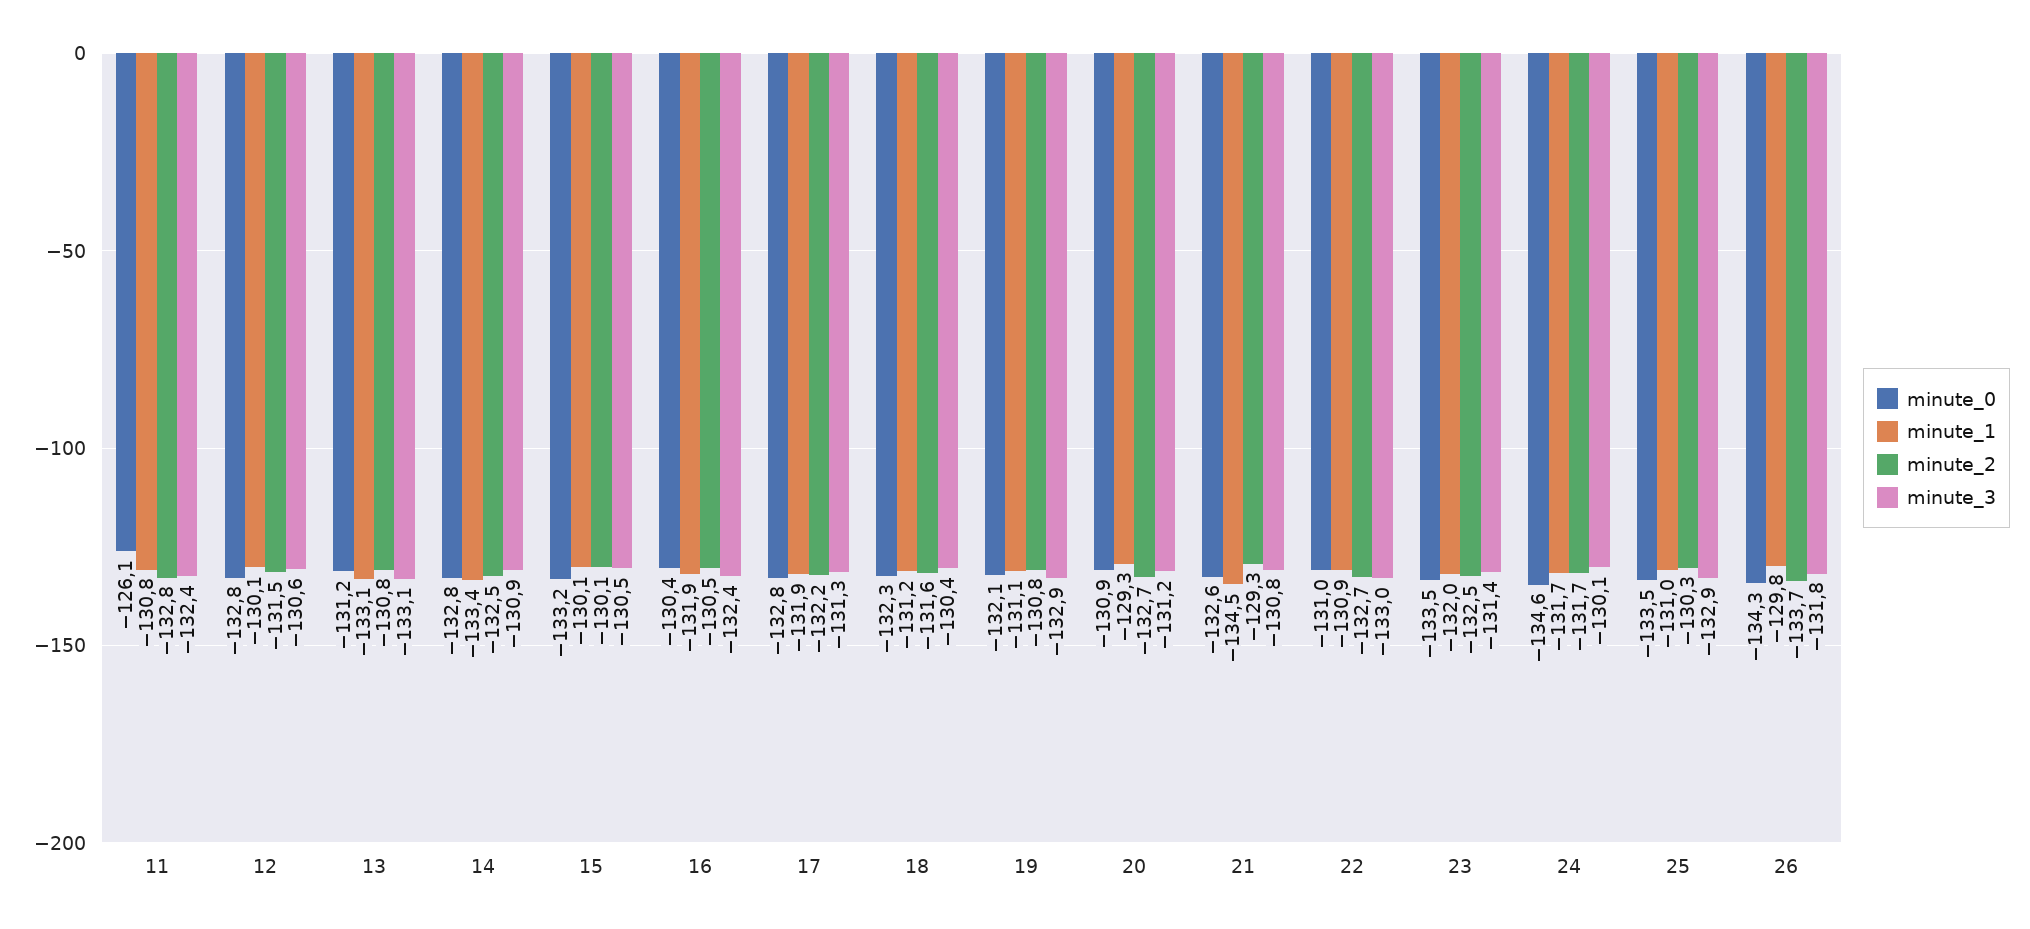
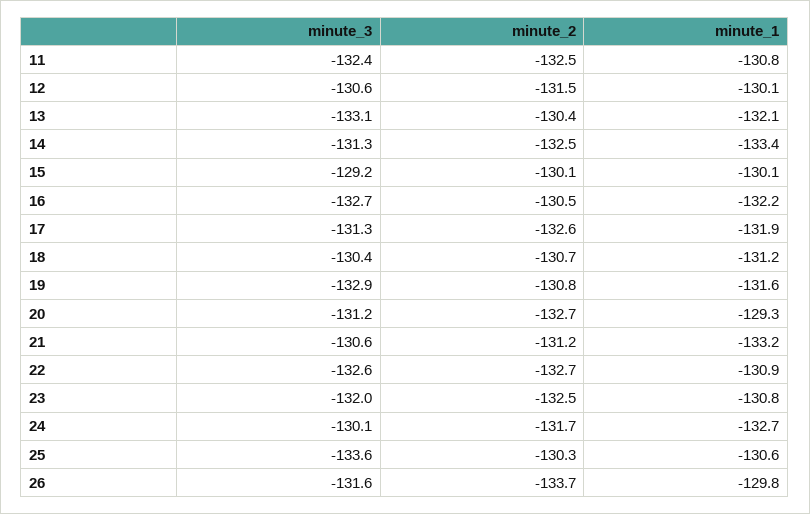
minute_0, 11: -126.1 -> none
minute_2, 11: -132.8 -> -132.5
minute_0, 12: -132.8 -> none
minute_0, 13: -131.2 -> none
minute_1, 13: -133.1 -> -132.1
minute_2, 13: -130.8 -> -130.4
minute_0, 14: -132.8 -> none
minute_3, 14: -130.9 -> -131.3
minute_0, 15: -133.2 -> none
minute_3, 15: -130.5 -> -129.2
minute_0, 16: -130.4 -> none
minute_1, 16: -131.9 -> -132.2
minute_3, 16: -132.4 -> -132.7
minute_0, 17: -132.8 -> none
minute_2, 17: -132.2 -> -132.6
minute_0, 18: -132.3 -> none
minute_2, 18: -131.6 -> -130.7
minute_0, 19: -132.1 -> none
minute_1, 19: -131.1 -> -131.6
minute_0, 20: -130.9 -> none
minute_0, 21: -132.6 -> none
minute_1, 21: -134.5 -> -133.2
minute_2, 21: -129.3 -> -131.2
minute_3, 21: -130.8 -> -130.6
minute_0, 22: -131 -> none
minute_3, 22: -133 -> -132.6
minute_0, 23: -133.5 -> none
minute_1, 23: -132 -> -130.8
minute_3, 23: -131.4 -> -132
minute_0, 24: -134.6 -> none
minute_1, 24: -131.7 -> -132.7
minute_0, 25: -133.5 -> none
minute_1, 25: -131 -> -130.6
minute_3, 25: -132.9 -> -133.6
minute_0, 26: -134.3 -> none
minute_3, 26: -131.8 -> -131.6

